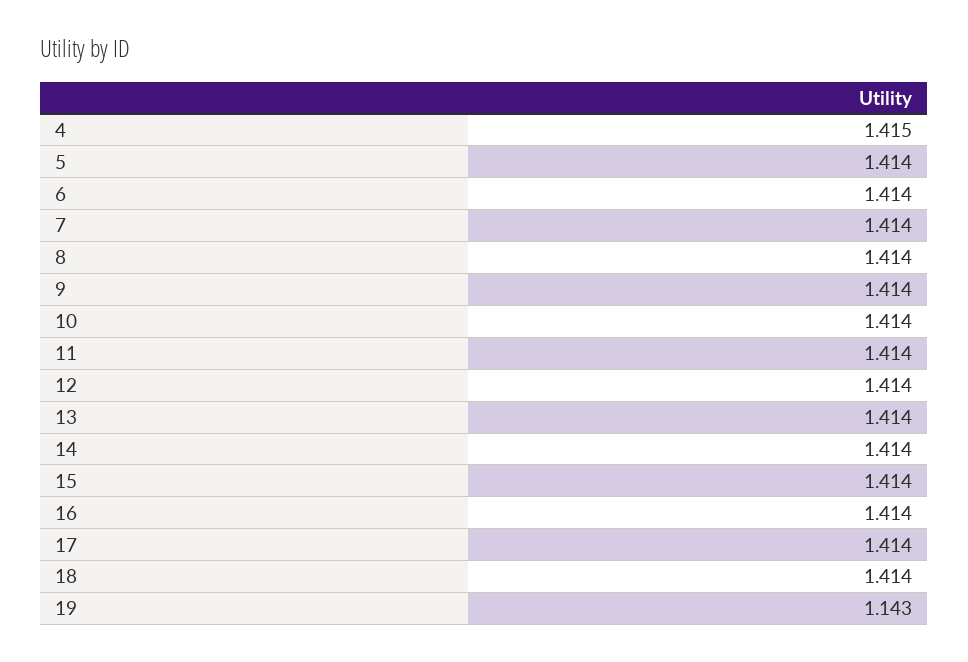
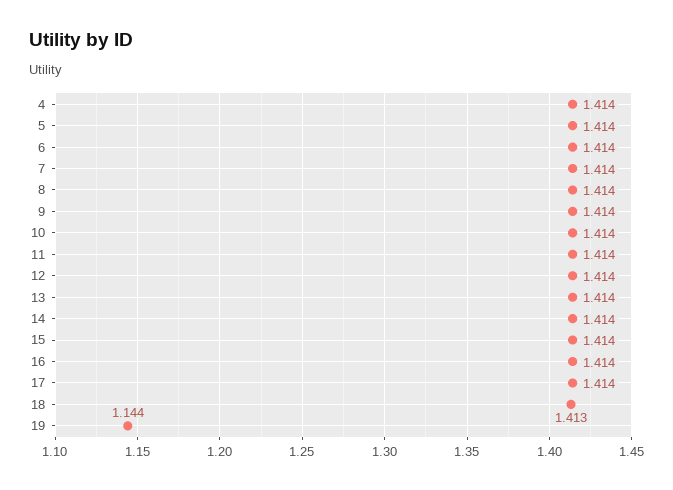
4: 1.415 -> 1.414
18: 1.414 -> 1.413
19: 1.143 -> 1.144

